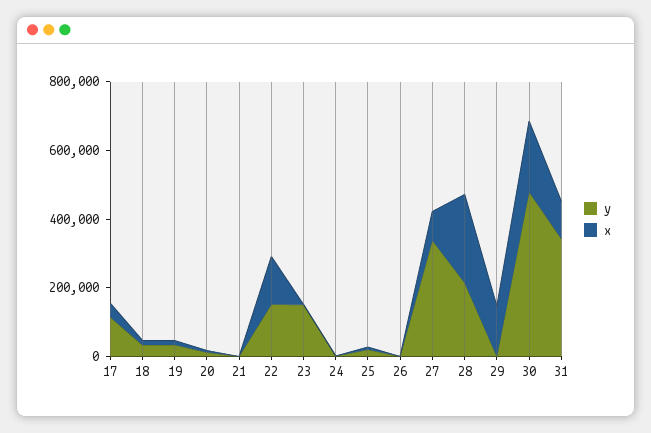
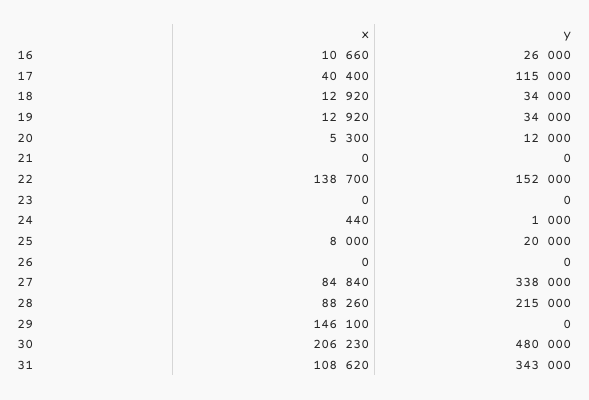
y, 23: 150000 -> 0
x, 28: 250000 -> 88260
x, 16: none -> 10660
y, 16: none -> 26000

